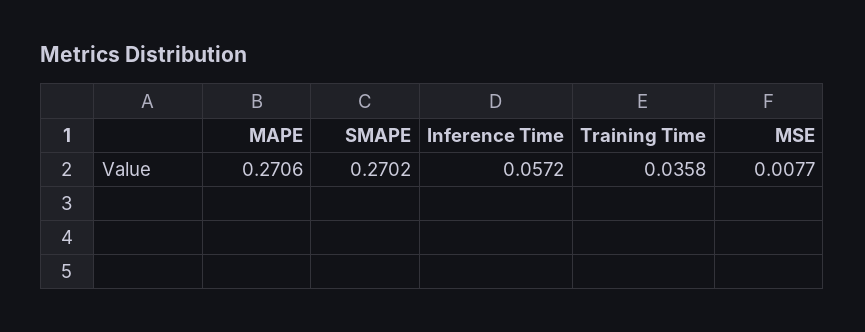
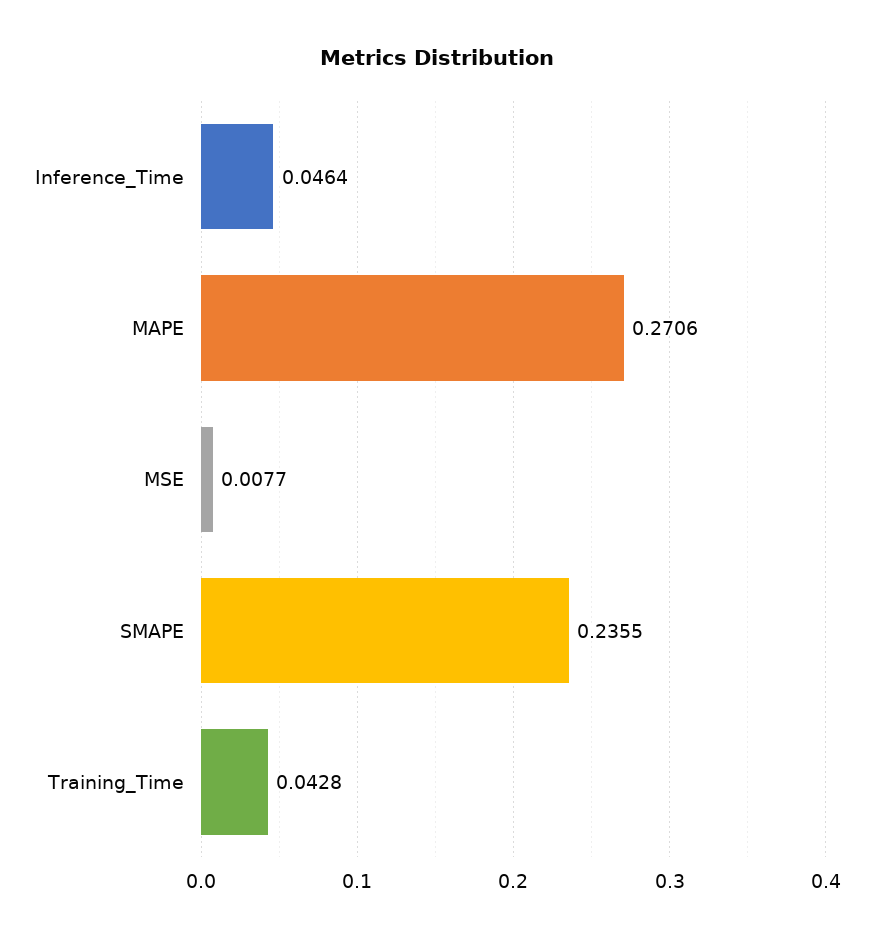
SMAPE: 0.2702 -> 0.2355
Inference Time: 0.0572 -> 0.0464
Training Time: 0.0358 -> 0.0428

